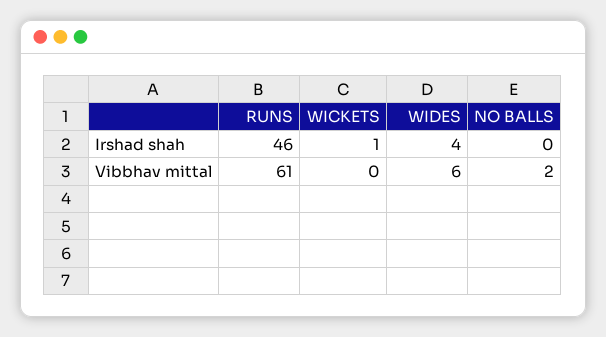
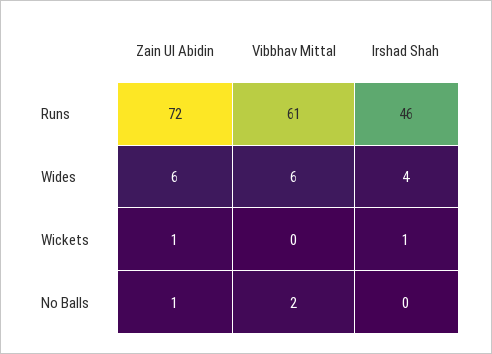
RUNS, Zain Ul Abidin: none -> 72
WIDES, Zain Ul Abidin: none -> 6
WICKETS, Zain Ul Abidin: none -> 1
NO BALLS, Zain Ul Abidin: none -> 1

